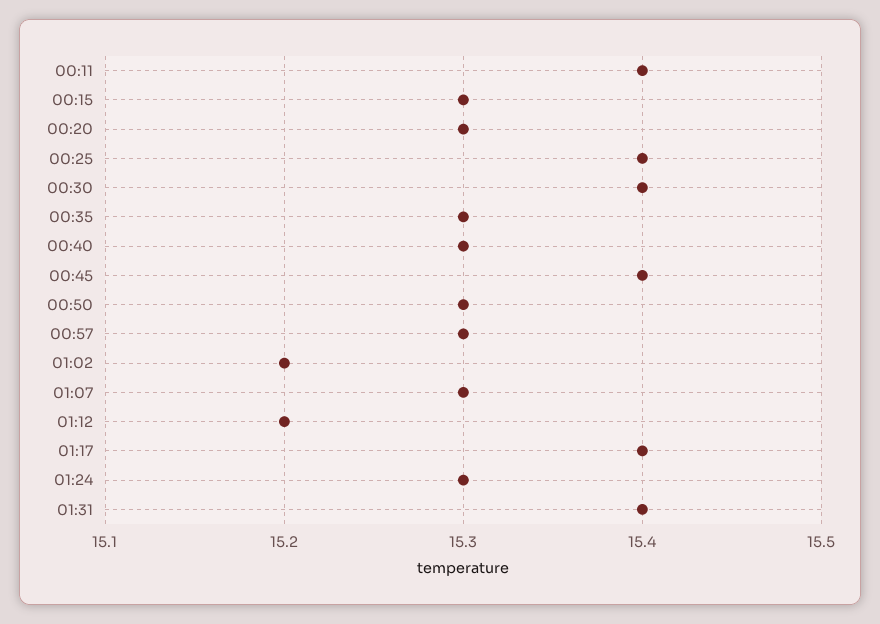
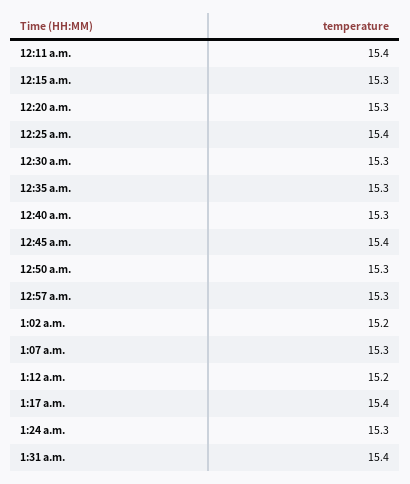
00:30: 15.4 -> 15.3

